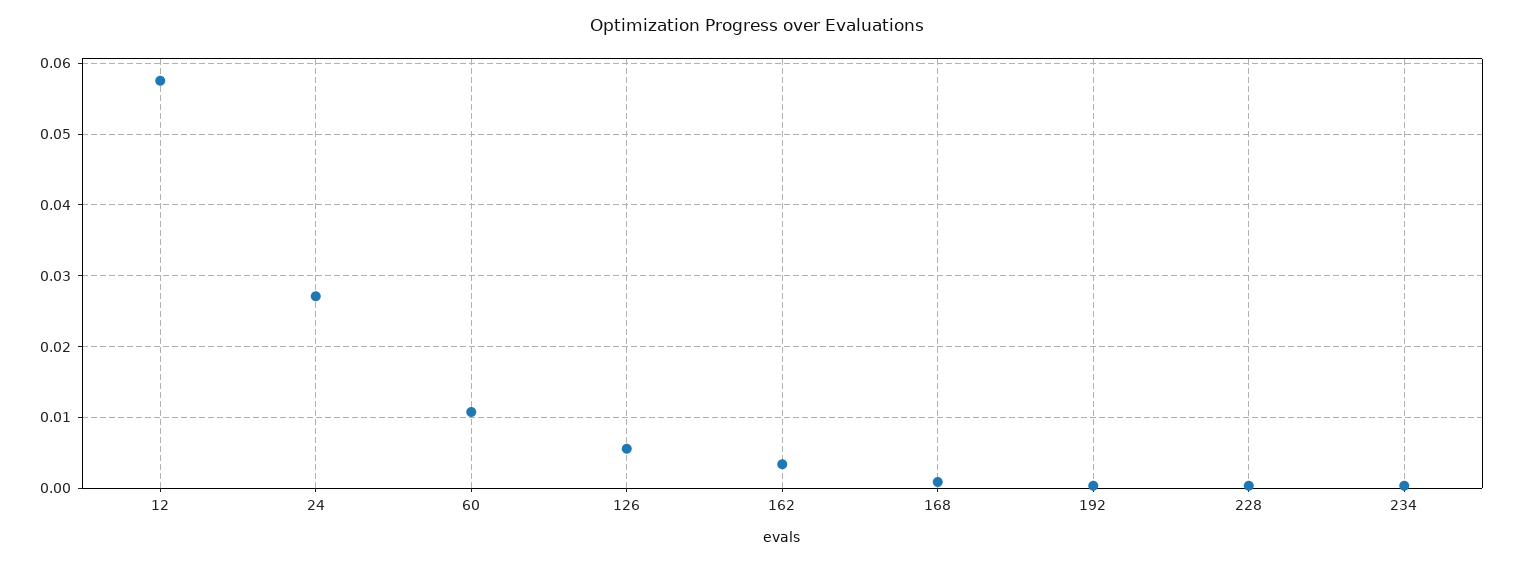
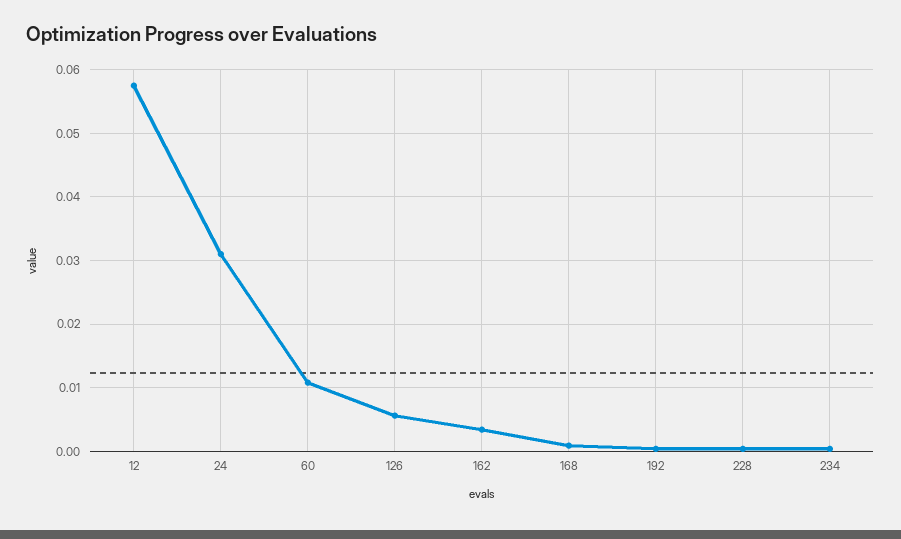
24: 0.027 -> 0.031

